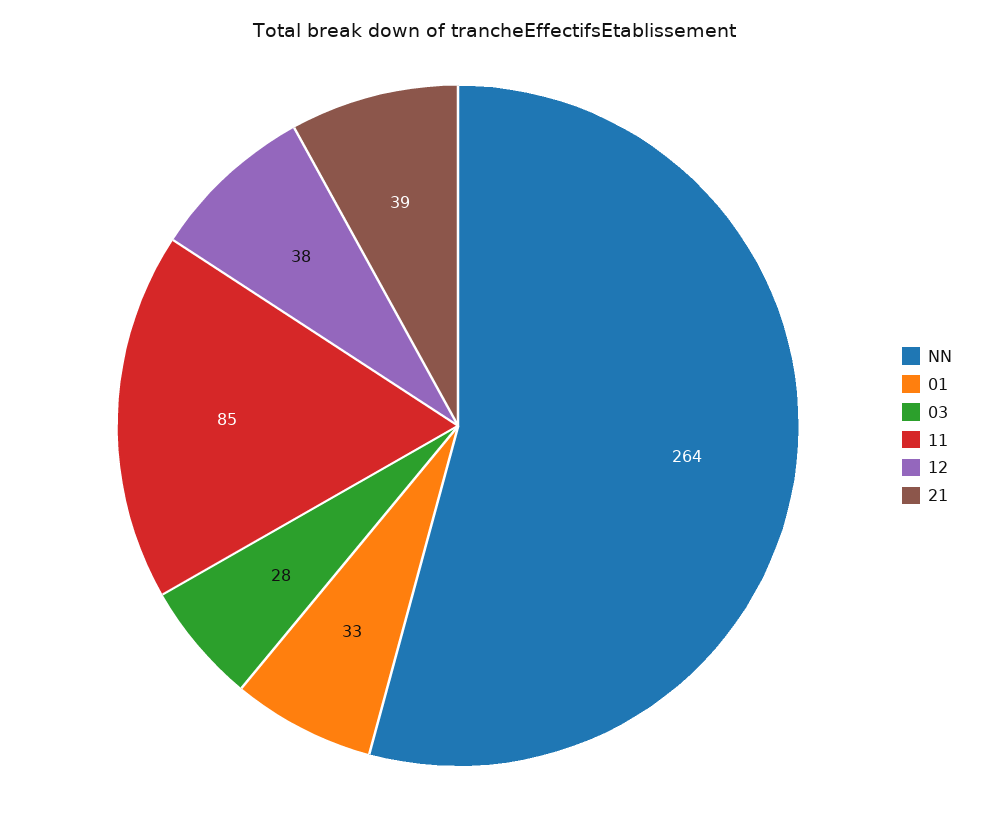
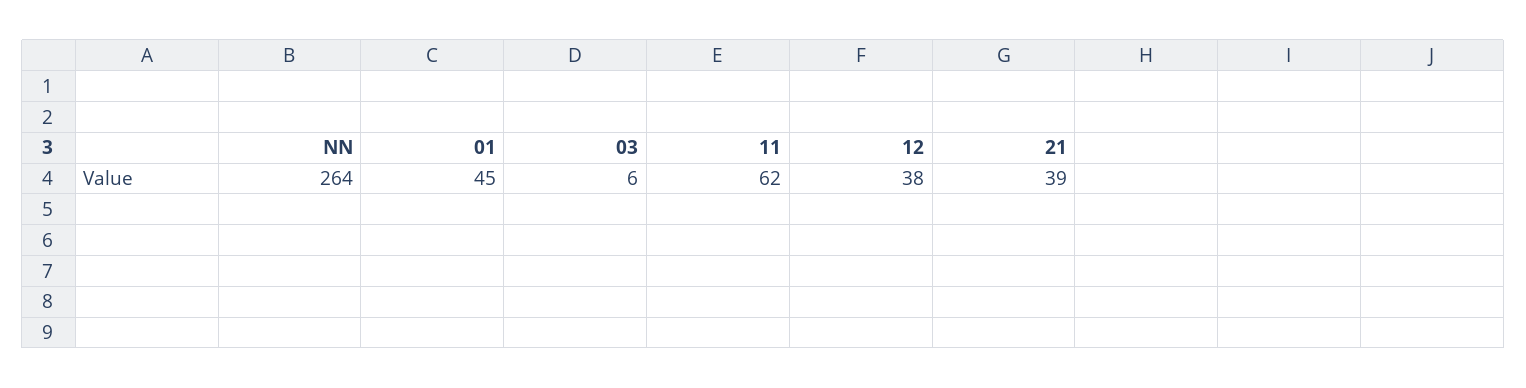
01: 33 -> 45
03: 28 -> 6
11: 85 -> 62

